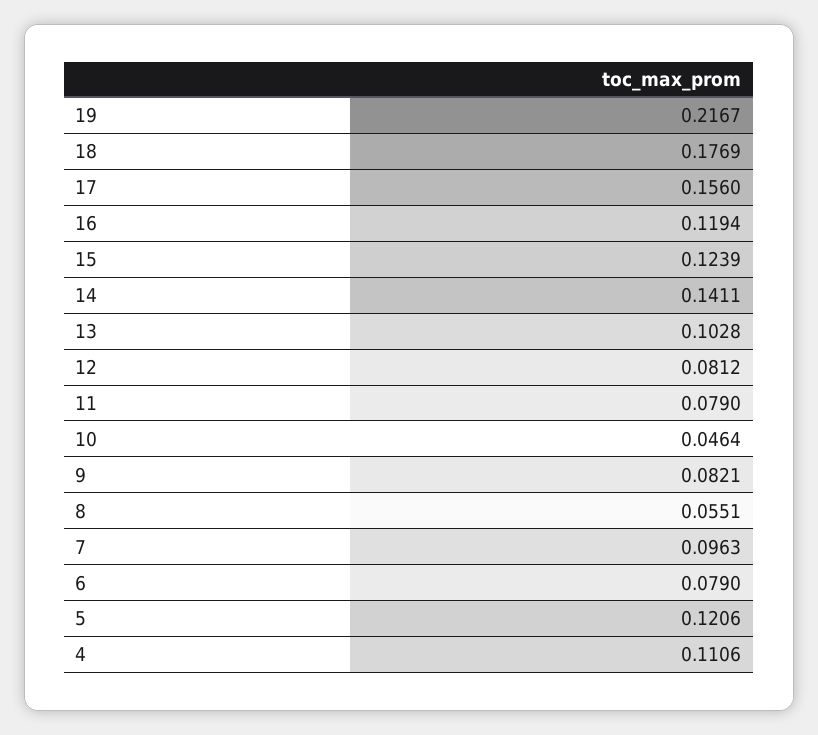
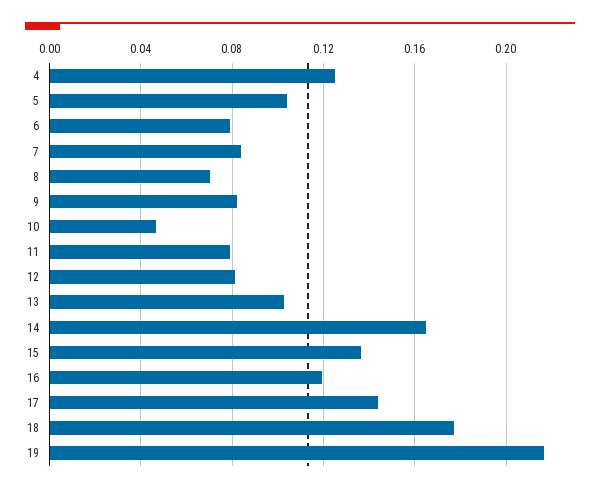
17: 0.156 -> 0.145
15: 0.1239 -> 0.135
14: 0.1411 -> 0.165
8: 0.0551 -> 0.07
7: 0.0963 -> 0.085
5: 0.1206 -> 0.105
4: 0.1106 -> 0.125

